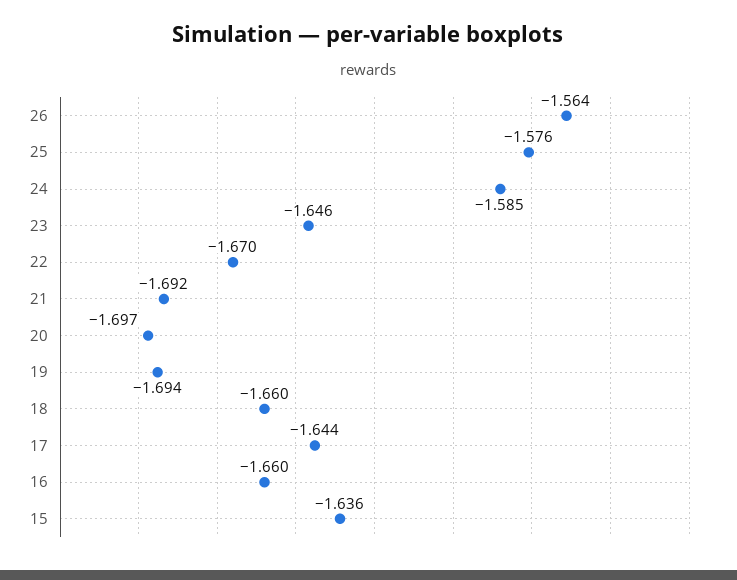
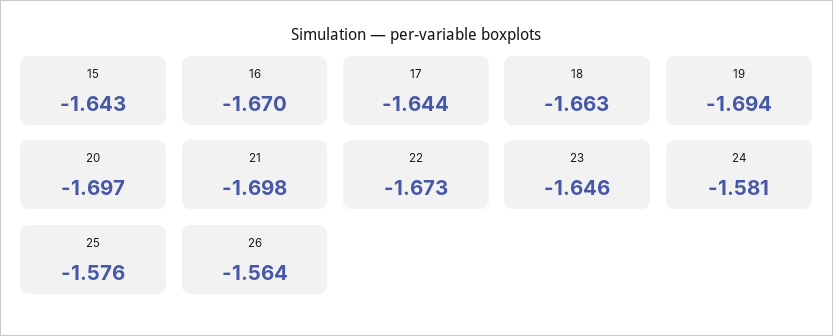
24: -1.585 -> -1.581
22: -1.67 -> -1.673
21: -1.692 -> -1.698
18: -1.66 -> -1.663
16: -1.66 -> -1.67
15: -1.636 -> -1.643

